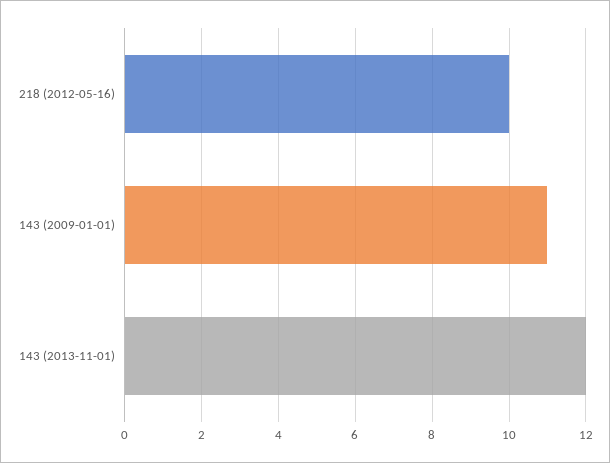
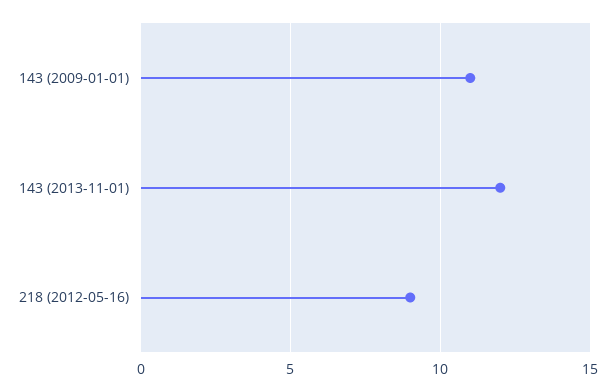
218 (2012-05-16): 10 -> 9

